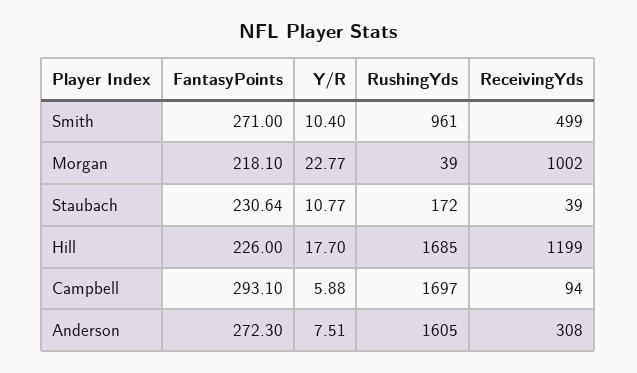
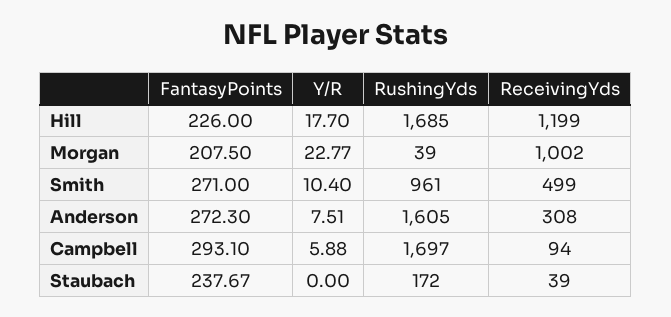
FantasyPoints, Morgan: 218.1 -> 207.5
FantasyPoints, Staubach: 230.64 -> 237.67
Y/R, Staubach: 10.77 -> 0

